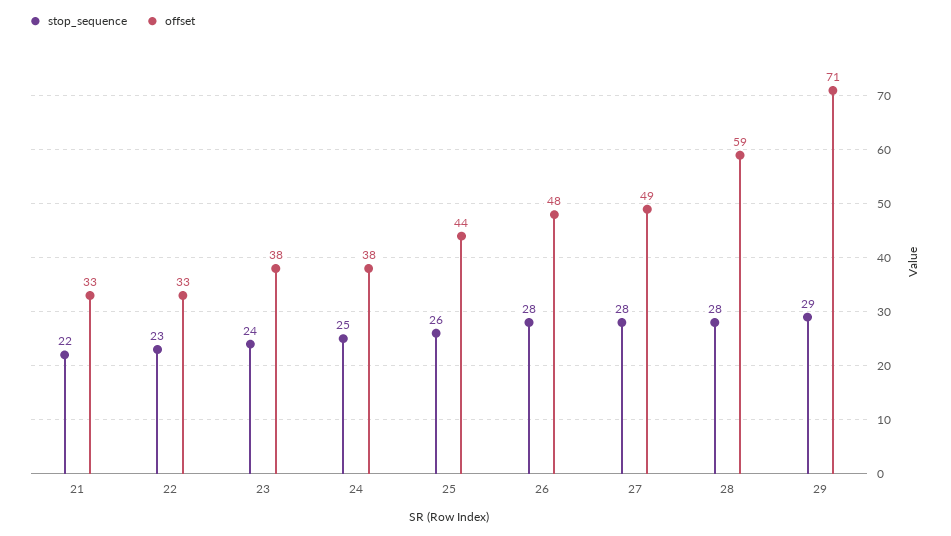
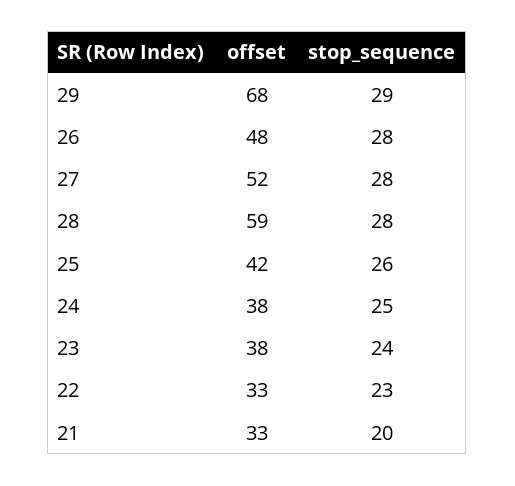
stop_sequence, 21: 22 -> 20
offset, 25: 44 -> 42
offset, 27: 49 -> 52
offset, 29: 71 -> 68

